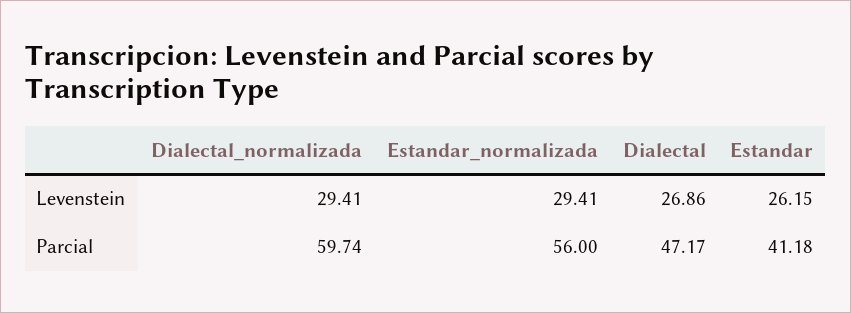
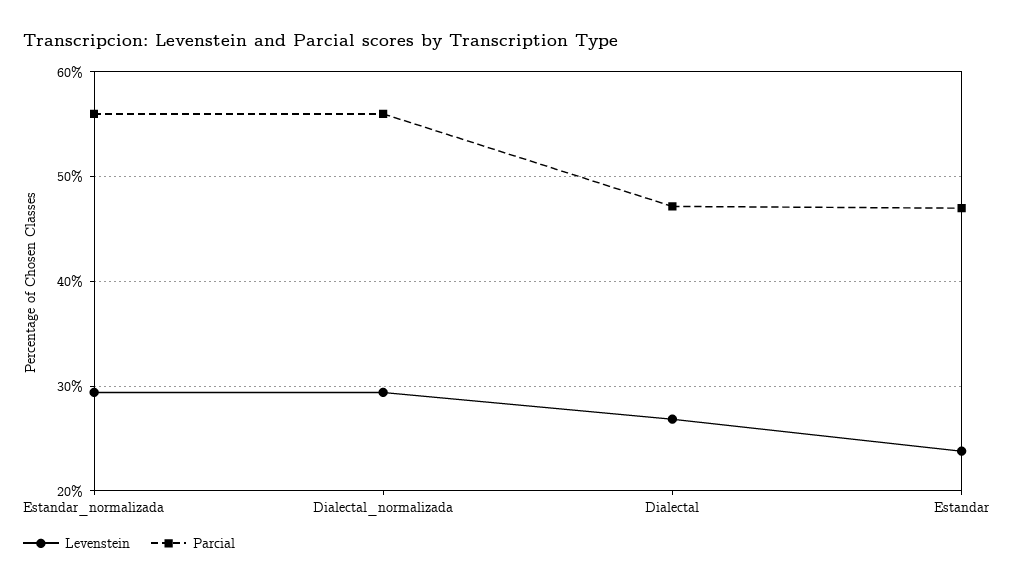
Levenstein, Estandar: 26.15 -> 24
Parcial, Dialectal_normalizada: 59.74 -> 56
Parcial, Estandar: 41.18 -> 47

